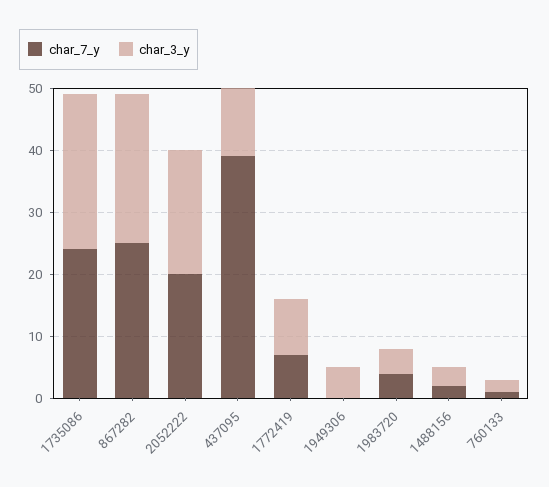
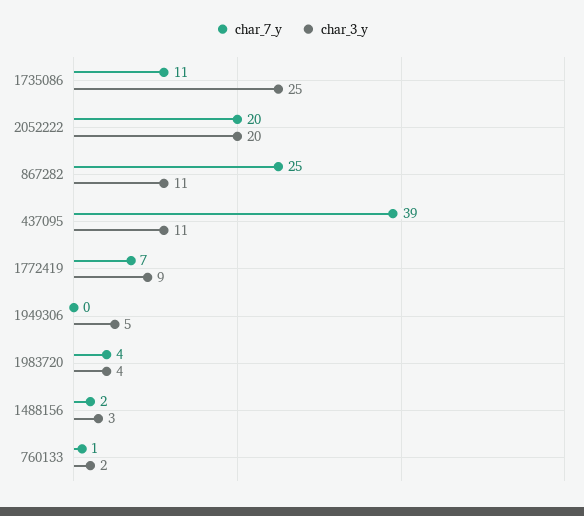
char_7_y, 1735086: 25 -> 11
char_3_y, 867282: 25 -> 11

